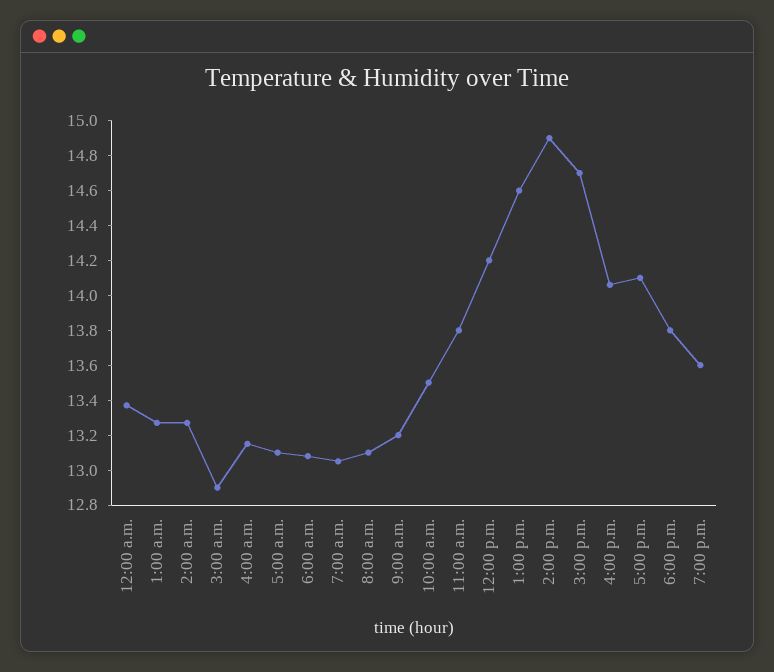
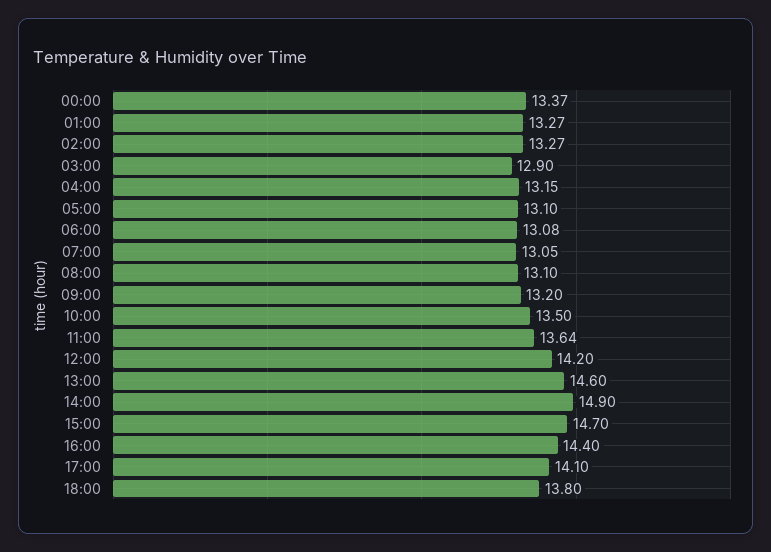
11:00 a.m.: 13.8 -> 13.64
4:00 p.m.: 14.05 -> 14.4
7:00 p.m.: 13.6 -> none

